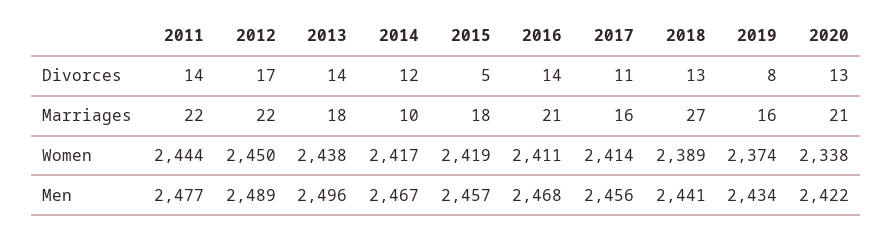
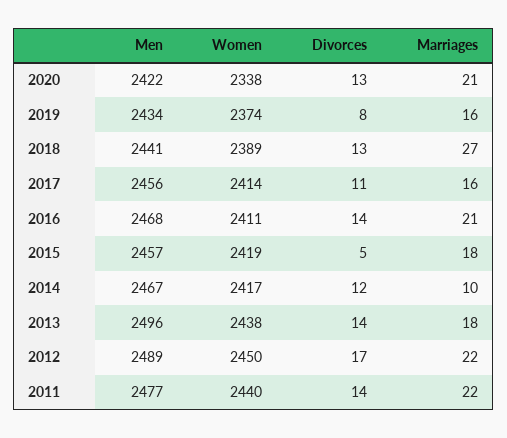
2011, Women: 2444 -> 2440

